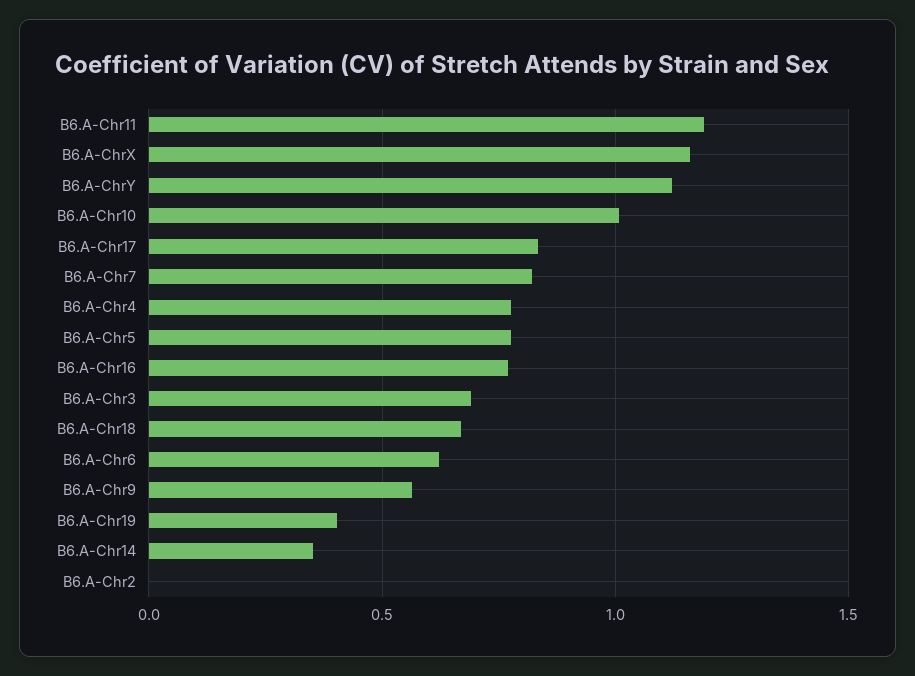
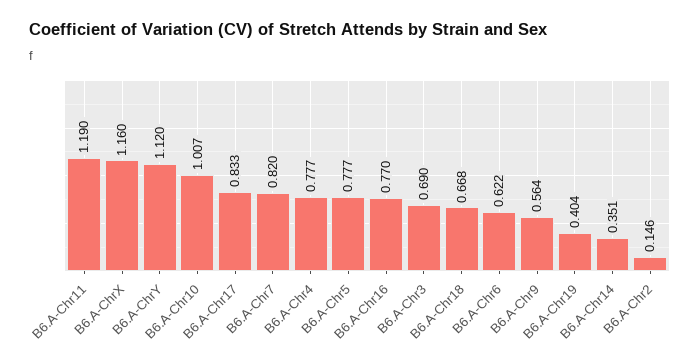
B6.A-Chr2: 0 -> 0.146

